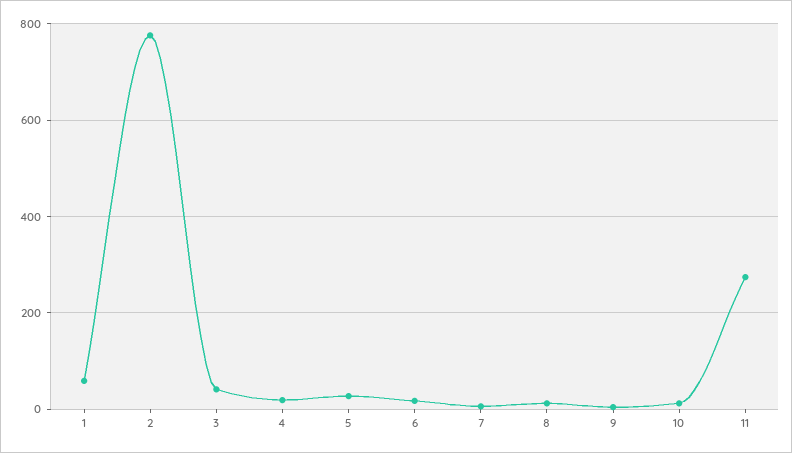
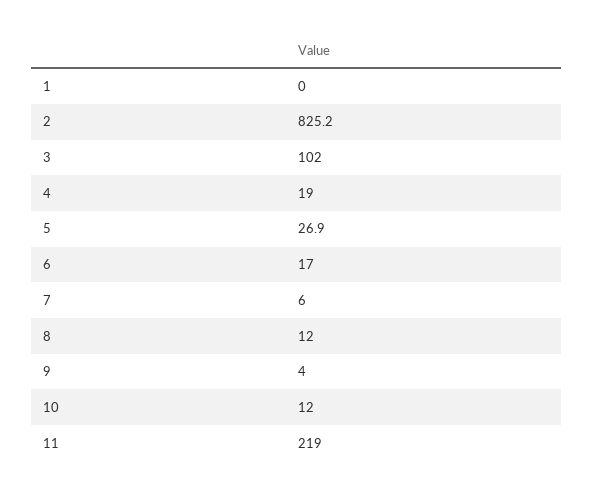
1: 60 -> 0
2: 780 -> 825.2
3: 40 -> 102
11: 280 -> 219

